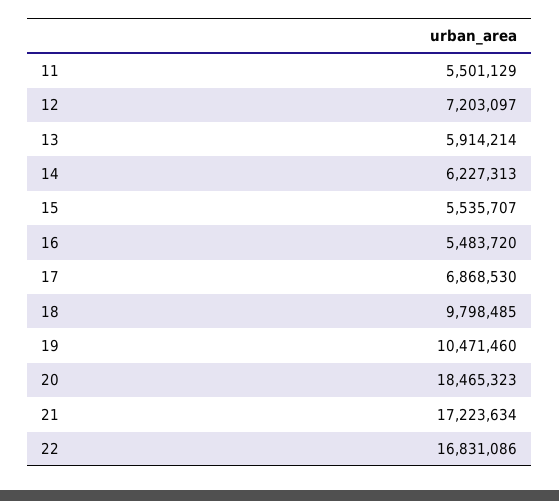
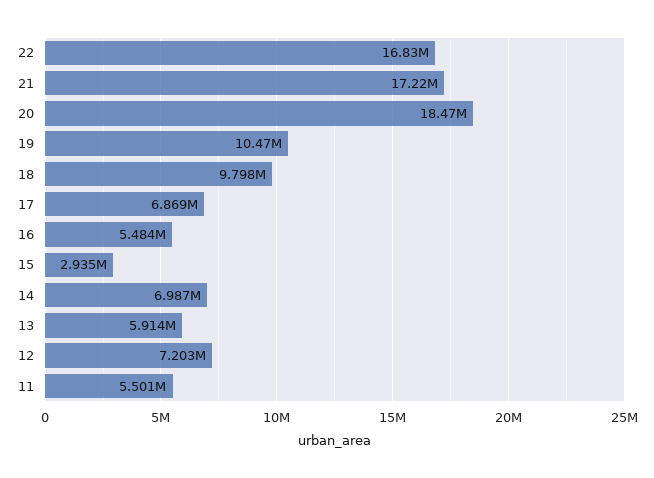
14: 6227313 -> 6987000
15: 5535707 -> 2935000

